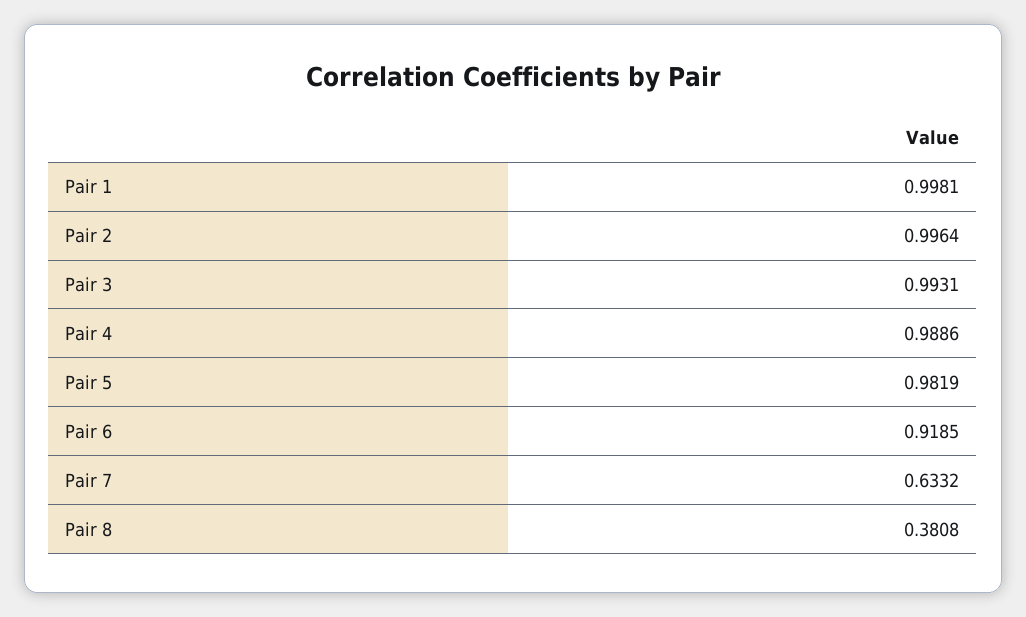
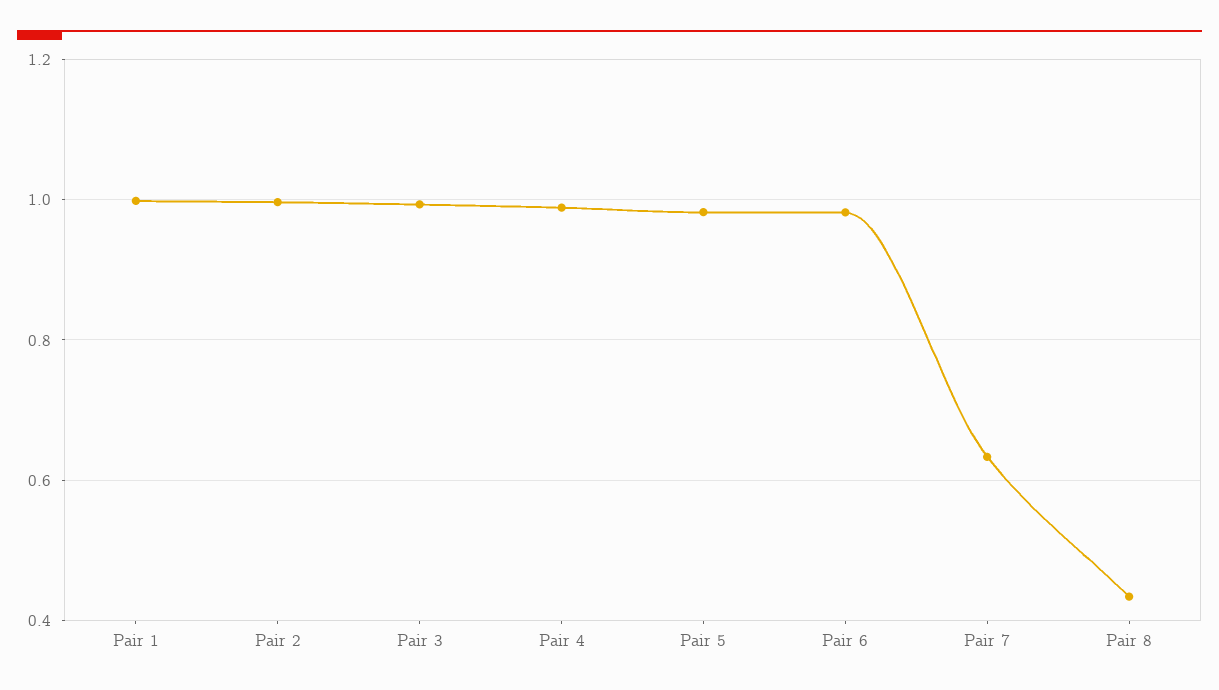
Pair 6: 0.9185 -> 0.98
Pair 8: 0.3808 -> 0.44

